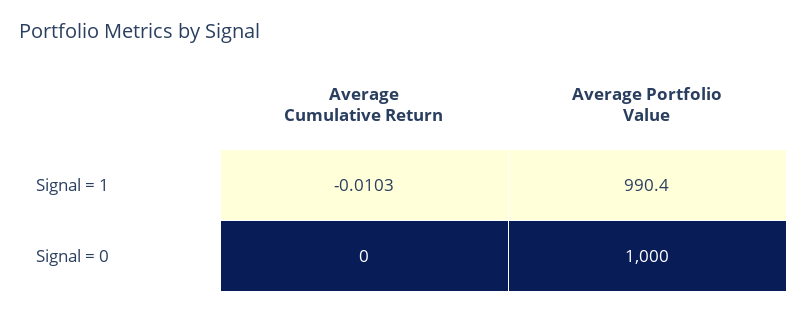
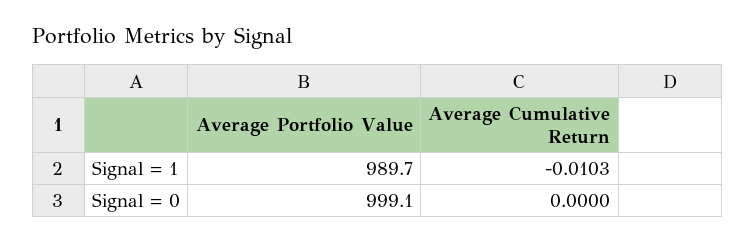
Average Portfolio Value, Signal = 1: 990.4 -> 989.7
Average Portfolio Value, Signal = 0: 1000 -> 999.1

